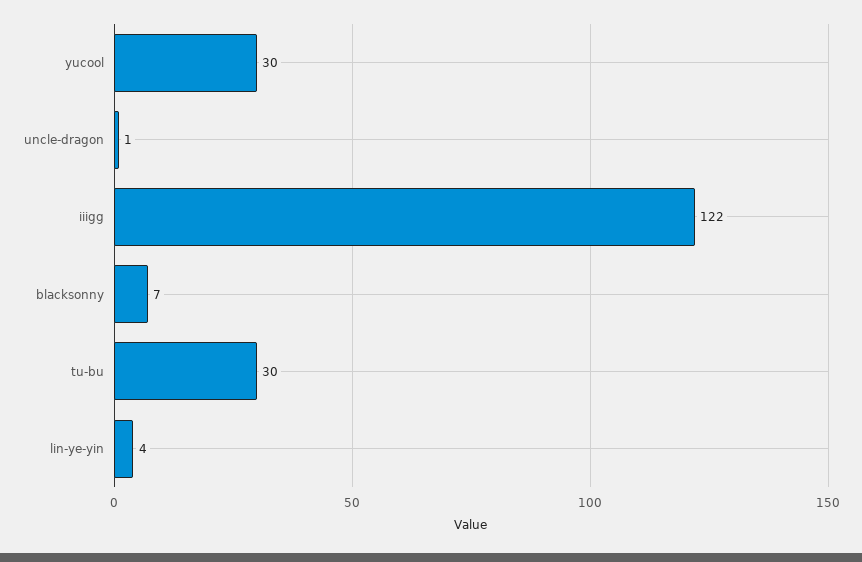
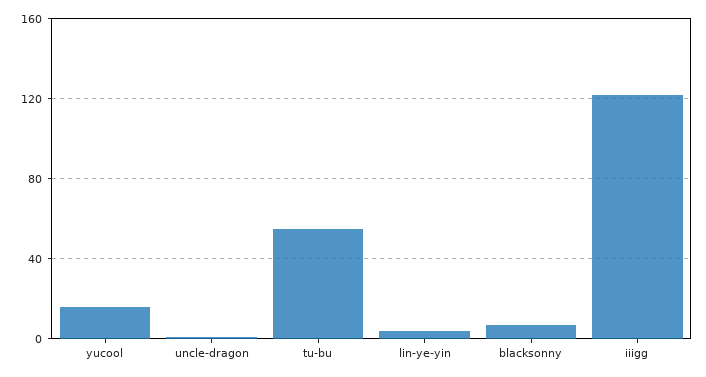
yucool: 30 -> 15
tu-bu: 30 -> 55

